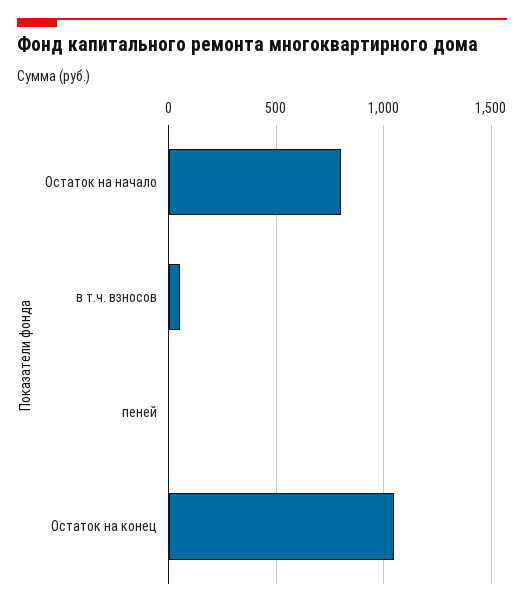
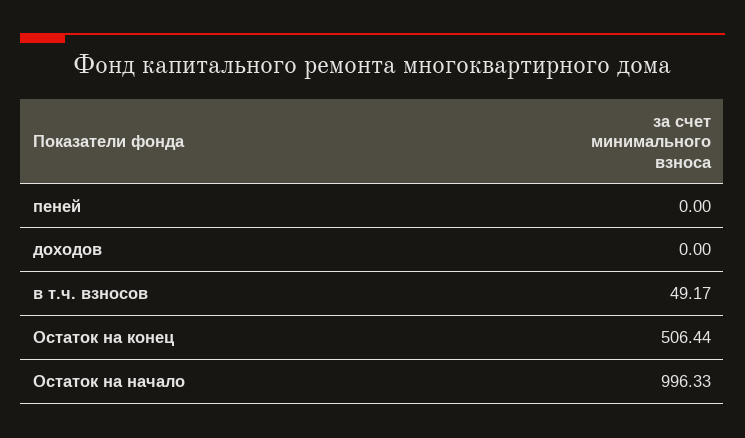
Остаток на начало: 800 -> 996.33
Остаток на конец: 1050 -> 506.44
доходов: none -> 0

